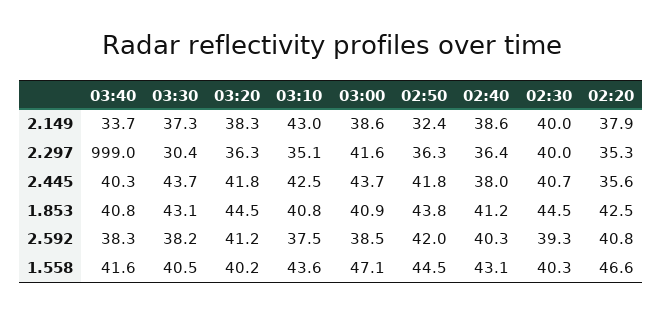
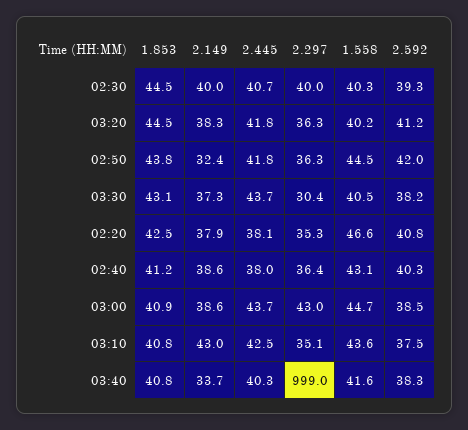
03:00, 2.297: 41.6 -> 43
02:20, 2.445: 35.6 -> 38.1
03:00, 1.558: 47.1 -> 44.7

